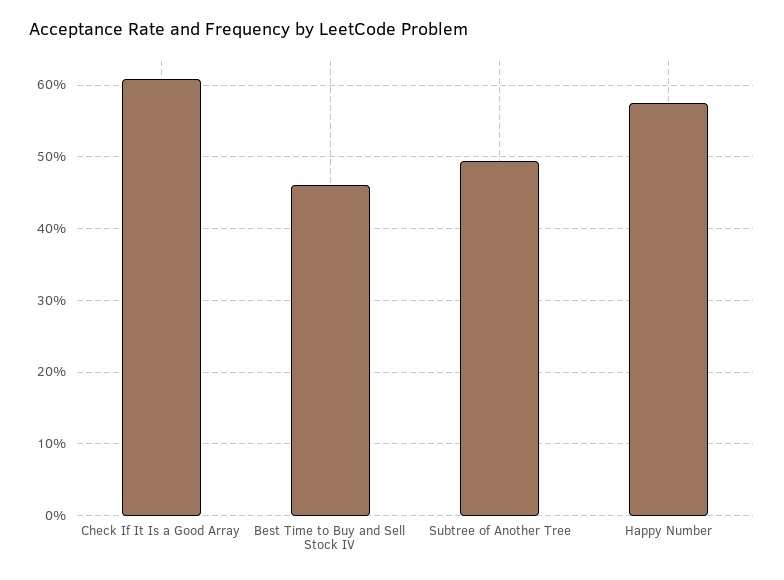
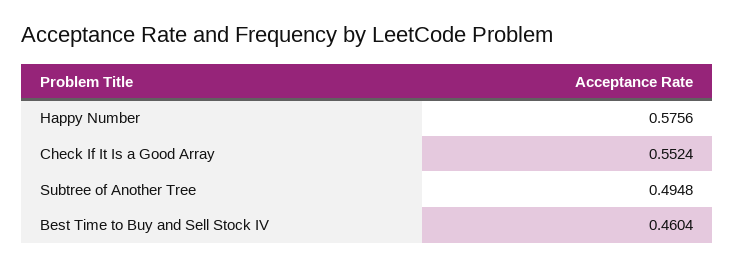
Check If It Is a Good Array: 0.61 -> 0.5524

